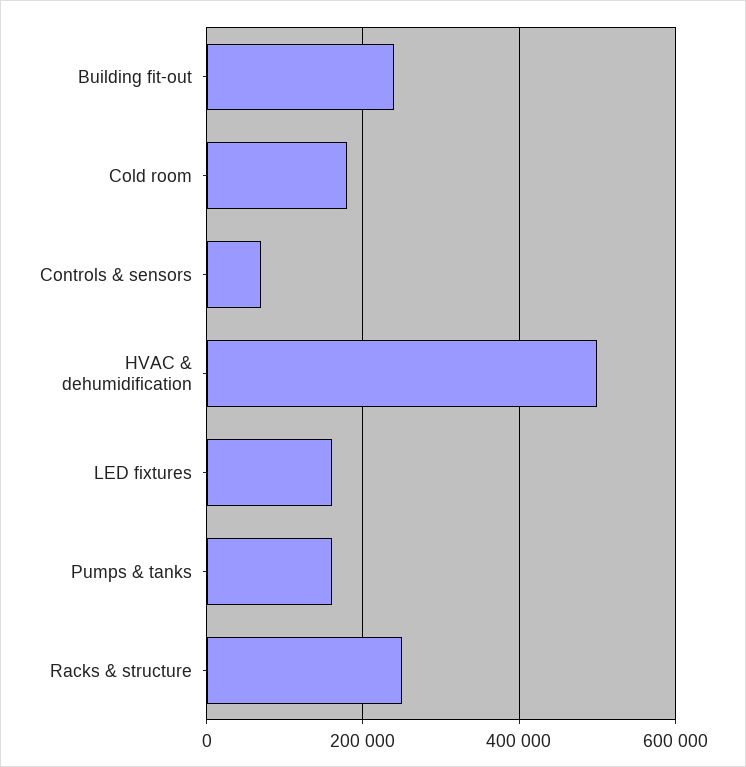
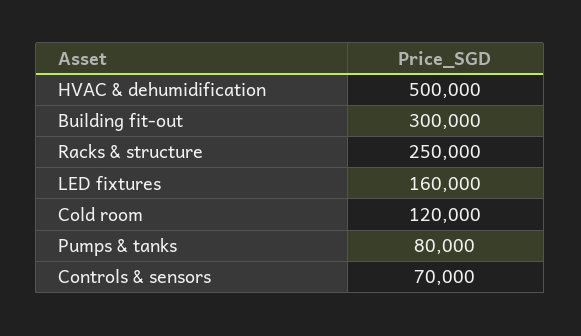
Building fit-out: 240000 -> 300000
Cold room: 180000 -> 120000
Pumps & tanks: 160000 -> 80000

